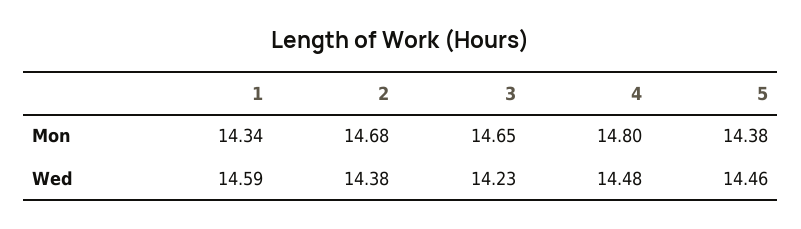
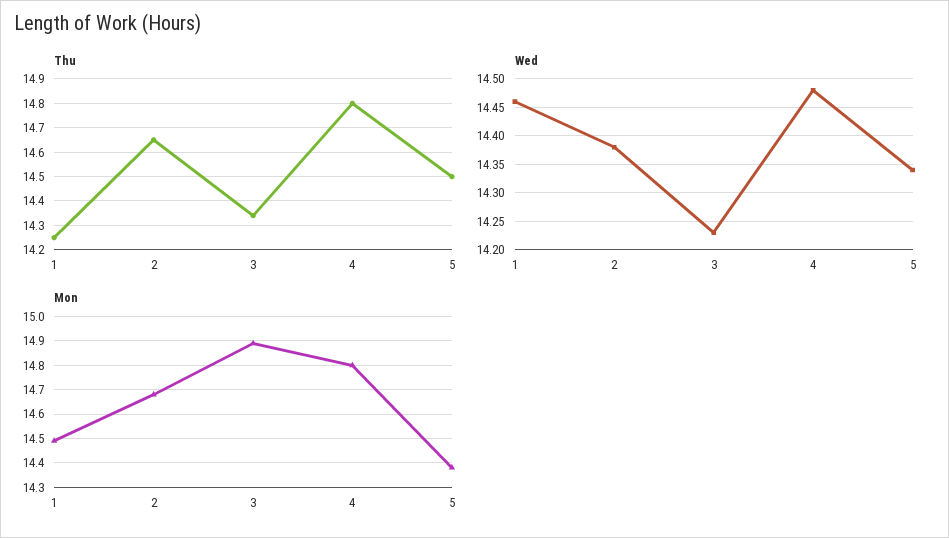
Mon, 1: 14.34 -> 14.5
Mon, 3: 14.65 -> 14.9
Wed, 1: 14.59 -> 14.45
Wed, 5: 14.46 -> 14.35
Thu, 1: none -> 14.25
Thu, 2: none -> 14.65
Thu, 3: none -> 14.35
Thu, 4: none -> 14.8
Thu, 5: none -> 14.5

